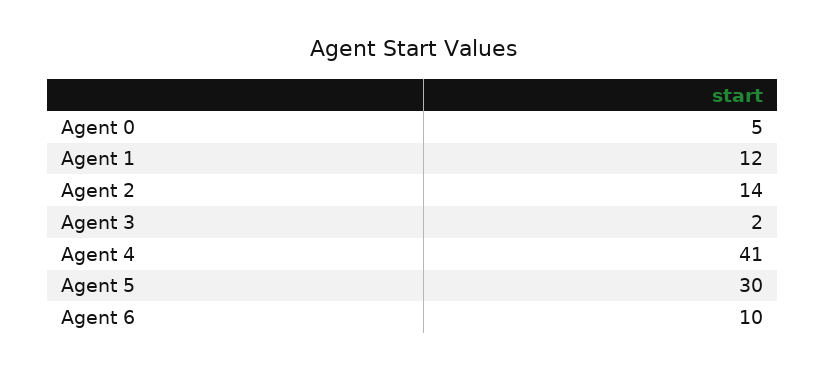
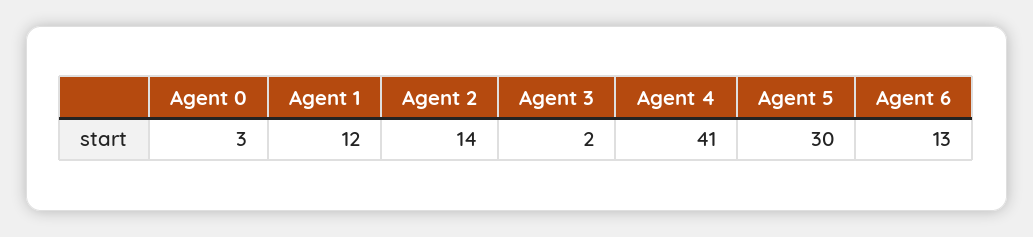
Agent 0: 5 -> 3
Agent 6: 10 -> 13

